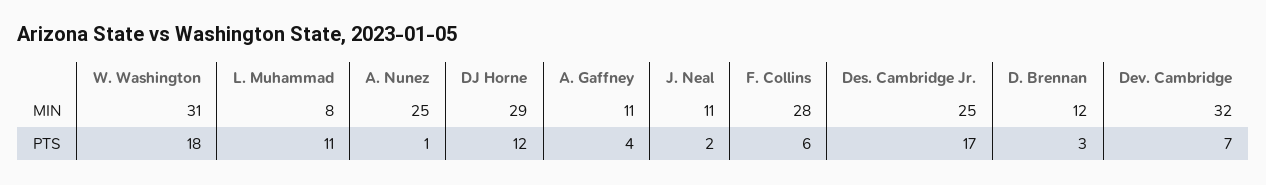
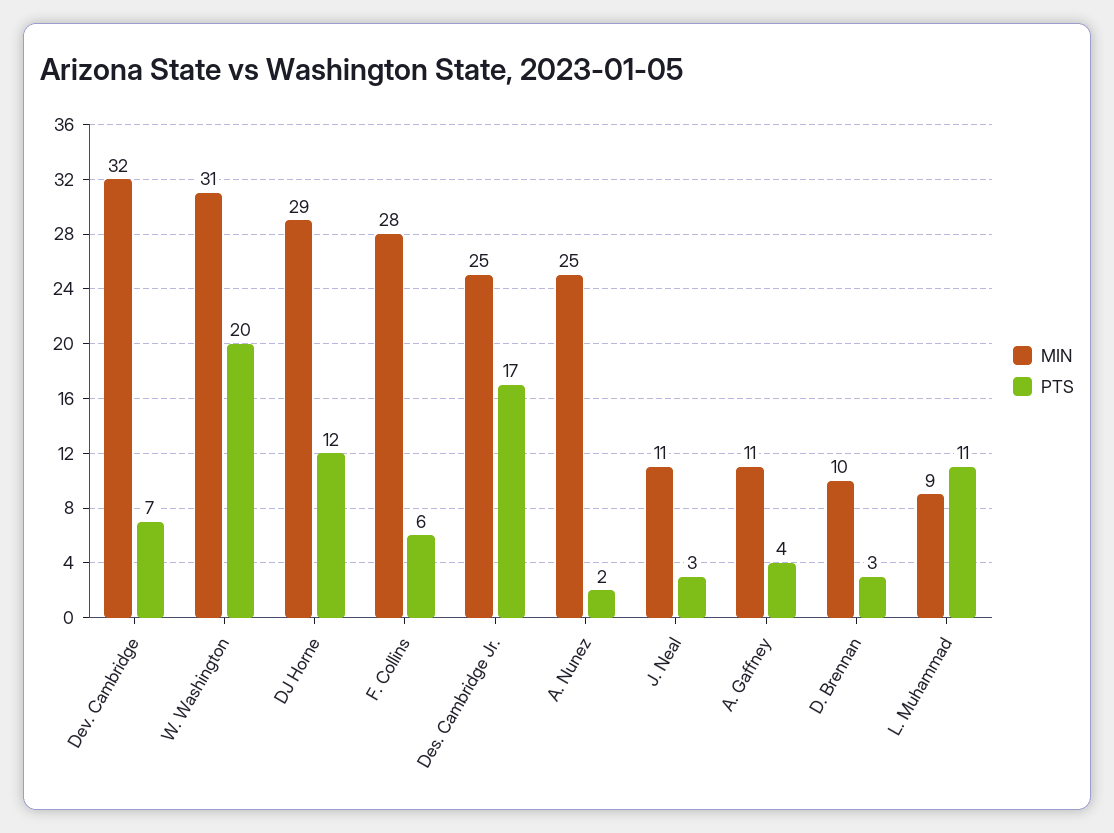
MIN, L. Muhammad: 8 -> 9
MIN, D. Brennan: 12 -> 10
PTS, W. Washington: 18 -> 20
PTS, A. Nunez: 1 -> 2
PTS, J. Neal: 2 -> 3

